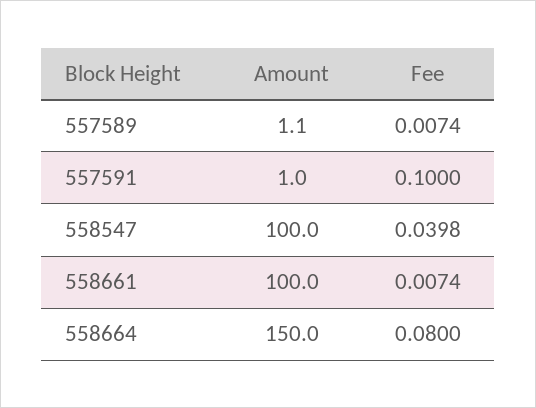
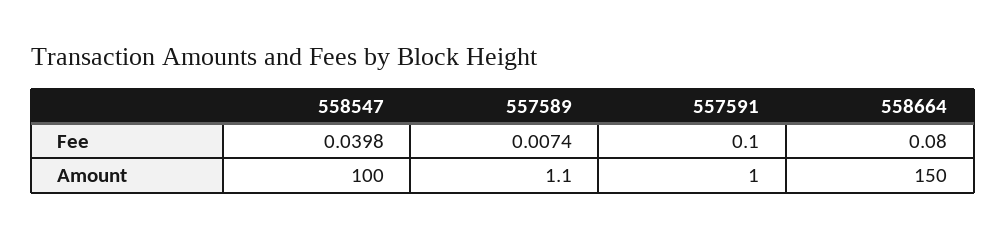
Amount, 558661: 100 -> none
Fee, 558661: 0.0074 -> none

